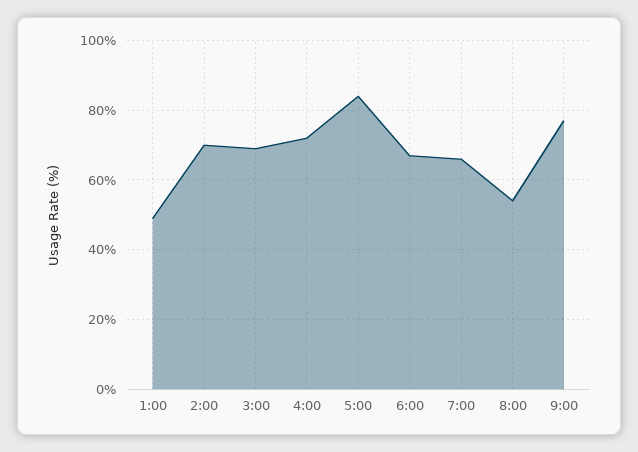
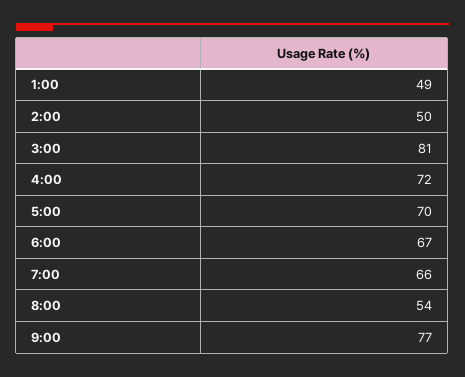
2:00: 70 -> 50
3:00: 70 -> 81
5:00: 85 -> 70

